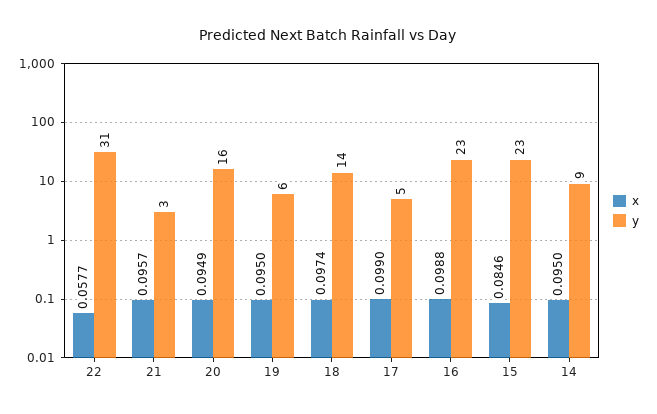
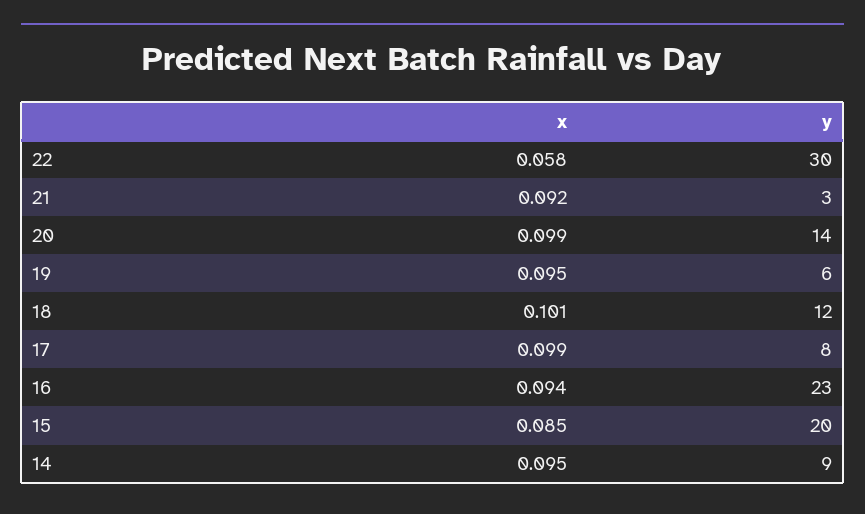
y, 22: 31 -> 30
x, 21: 0.0957 -> 0.092
x, 20: 0.0949 -> 0.099
y, 20: 16 -> 14
x, 18: 0.0974 -> 0.101
y, 18: 14 -> 12
y, 17: 5 -> 8
x, 16: 0.0988 -> 0.094
y, 15: 23 -> 20

